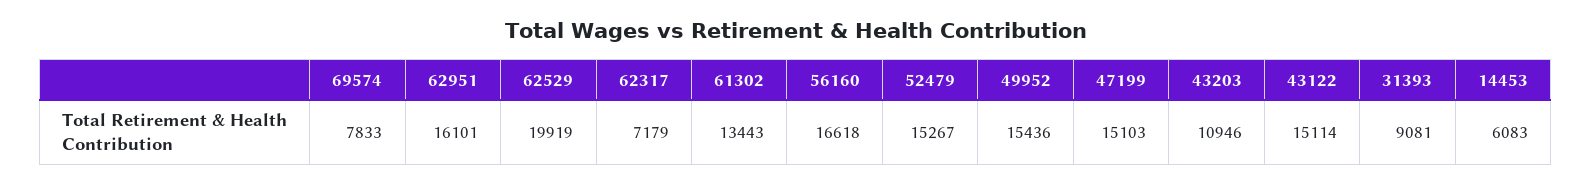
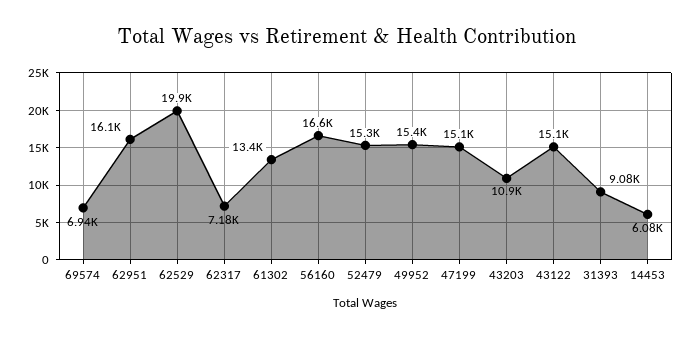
69574: 7833 -> 6940

